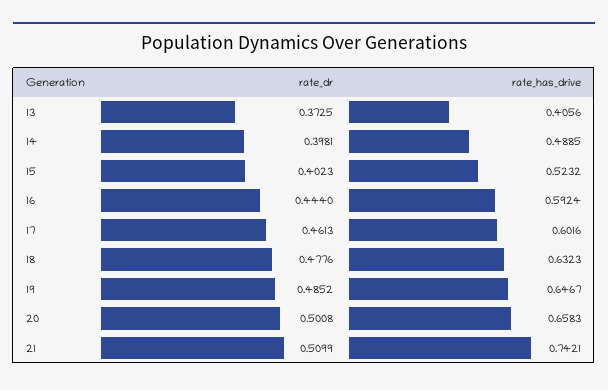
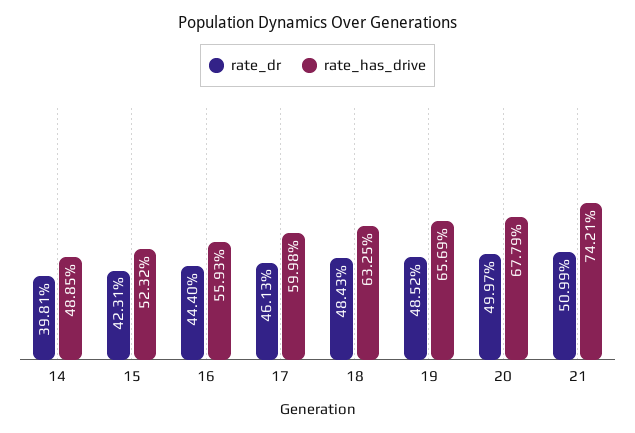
rate_dr, 13: 0.3725 -> none
rate_has_drive, 13: 0.4056 -> none
rate_dr, 15: 0.4023 -> 0.4231
rate_has_drive, 16: 0.5924 -> 0.5593
rate_has_drive, 17: 0.6016 -> 0.5998
rate_dr, 18: 0.4776 -> 0.4843
rate_has_drive, 18: 0.6323 -> 0.6325
rate_has_drive, 19: 0.6467 -> 0.6569
rate_dr, 20: 0.5008 -> 0.4997
rate_has_drive, 20: 0.6583 -> 0.6779

